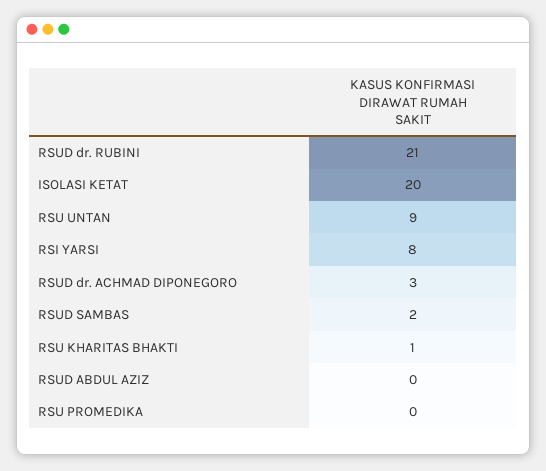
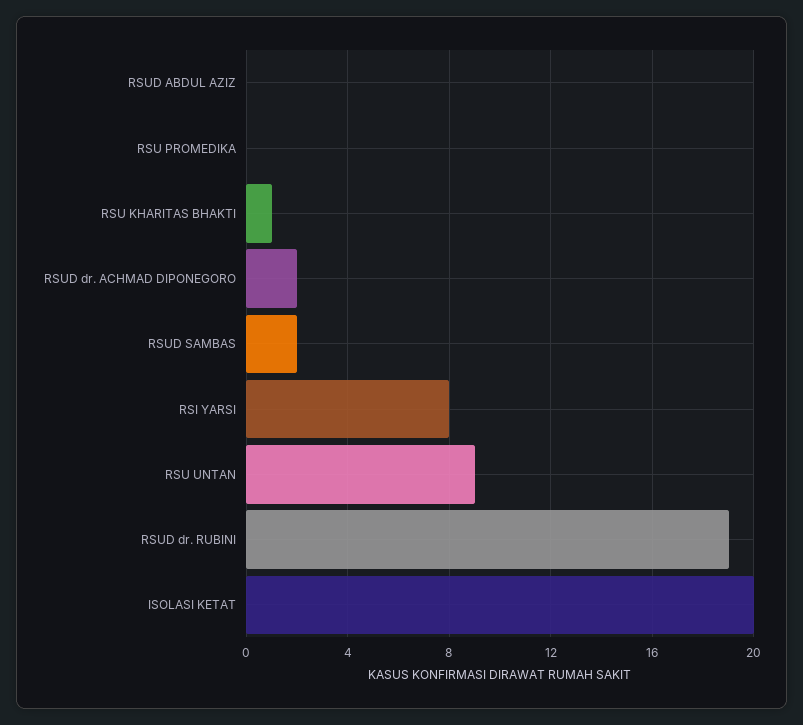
RSUD dr. RUBINI: 21 -> 19
RSUD dr. ACHMAD DIPONEGORO: 3 -> 2

